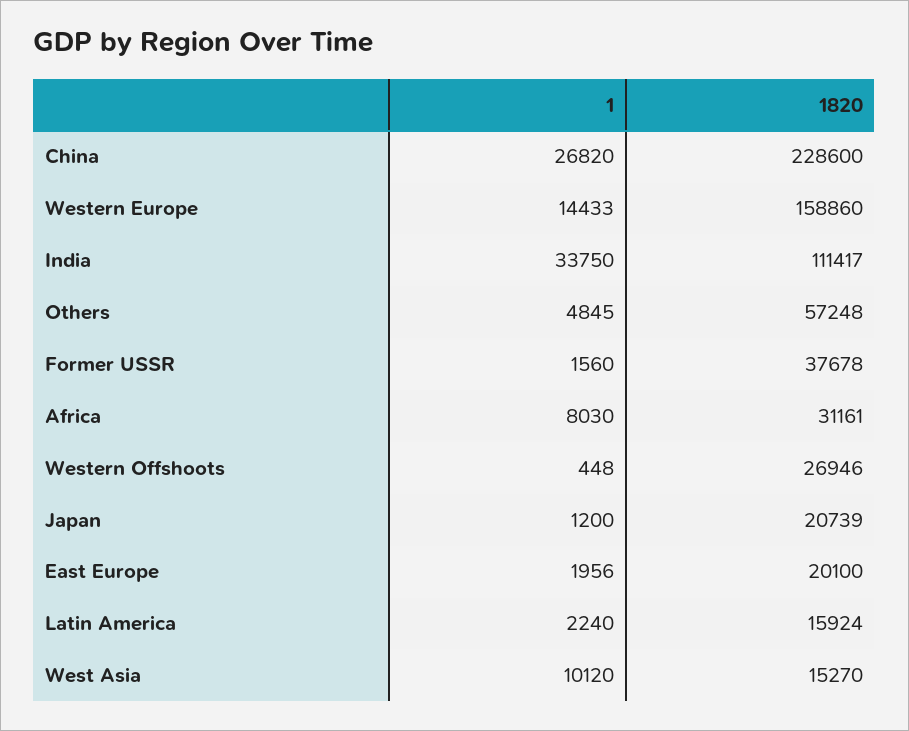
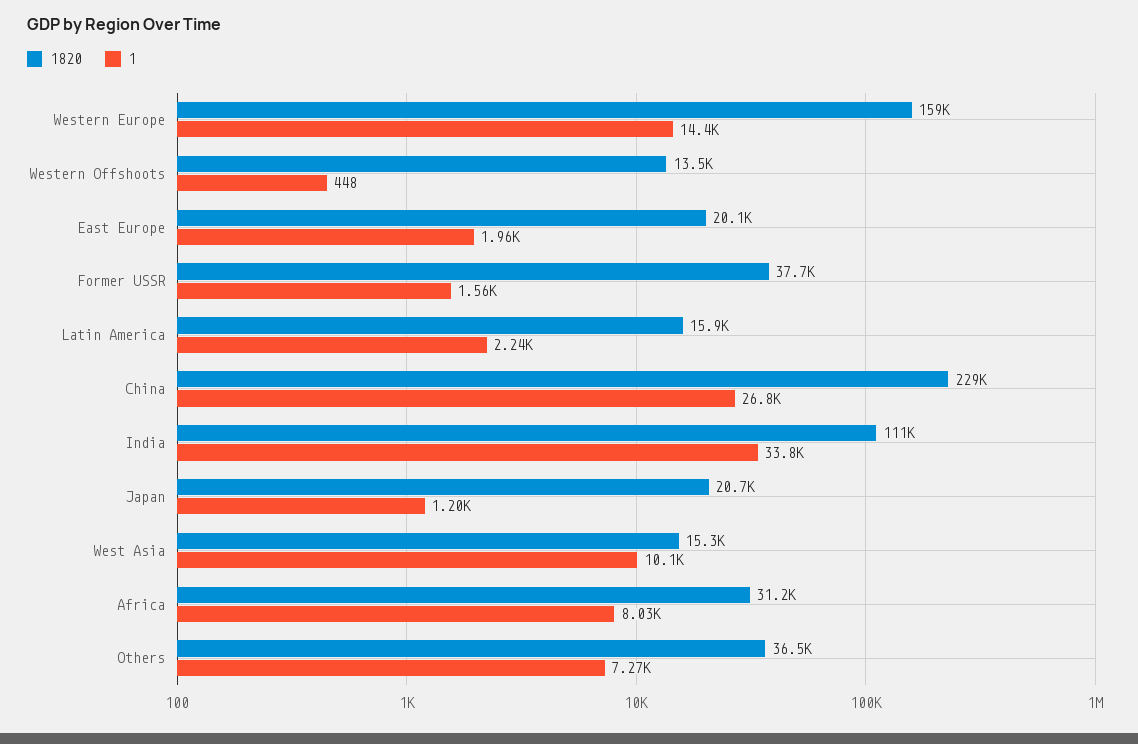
1, Others: 4845 -> 7270
1820, Others: 57248 -> 36500
1820, Western Offshoots: 26946 -> 13500

